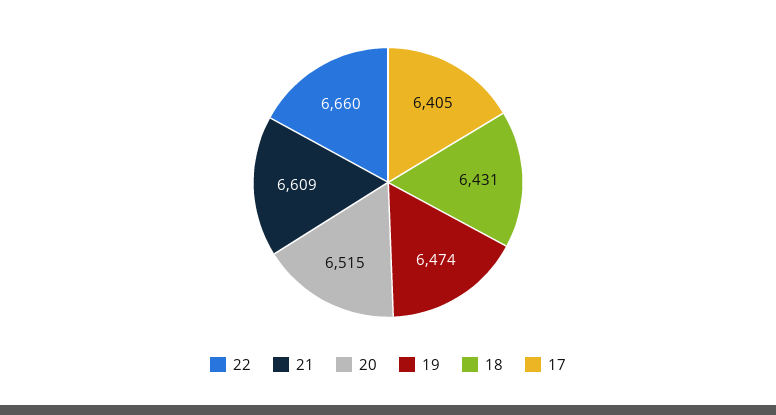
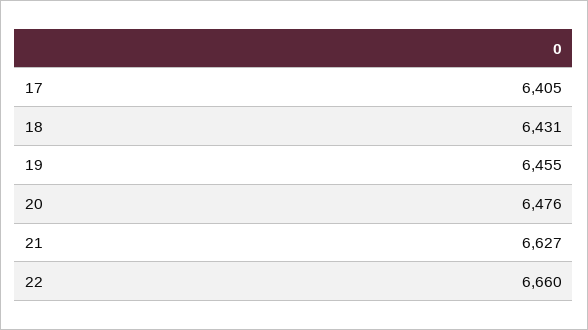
21: 6609 -> 6627
20: 6515 -> 6476
19: 6474 -> 6455

